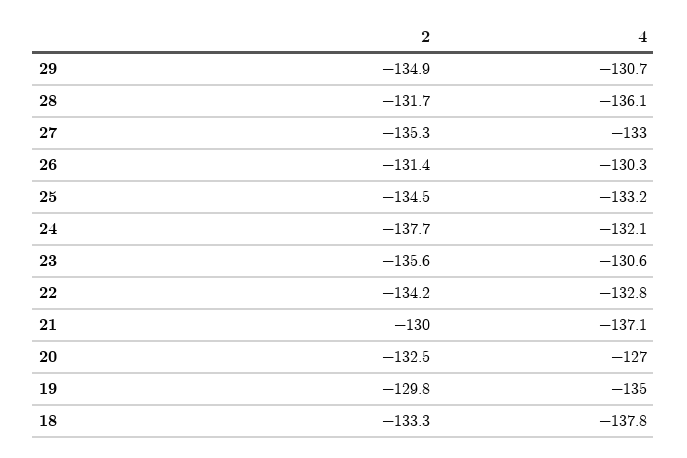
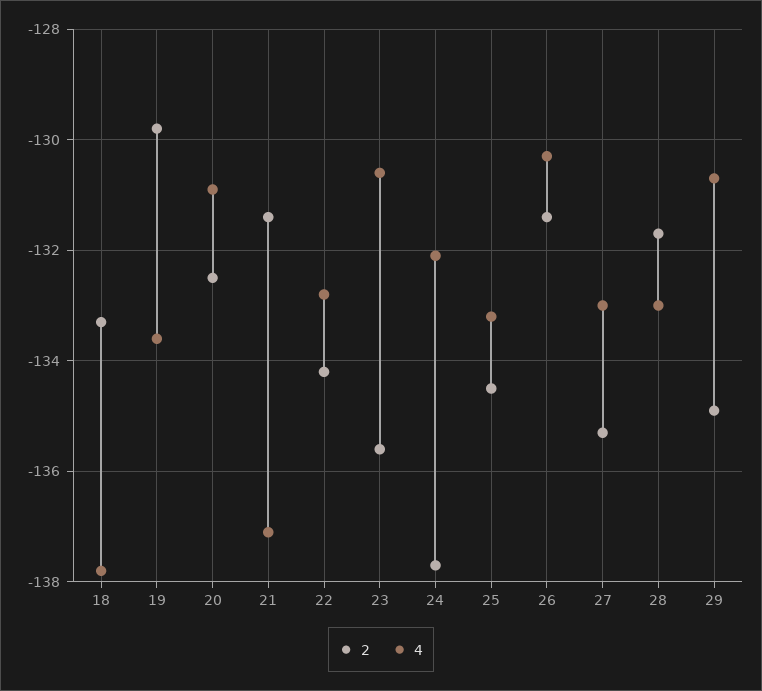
4, 28: -136.1 -> -133
2, 21: -130 -> -131.5
4, 20: -127 -> -131
4, 19: -135 -> -133.5

